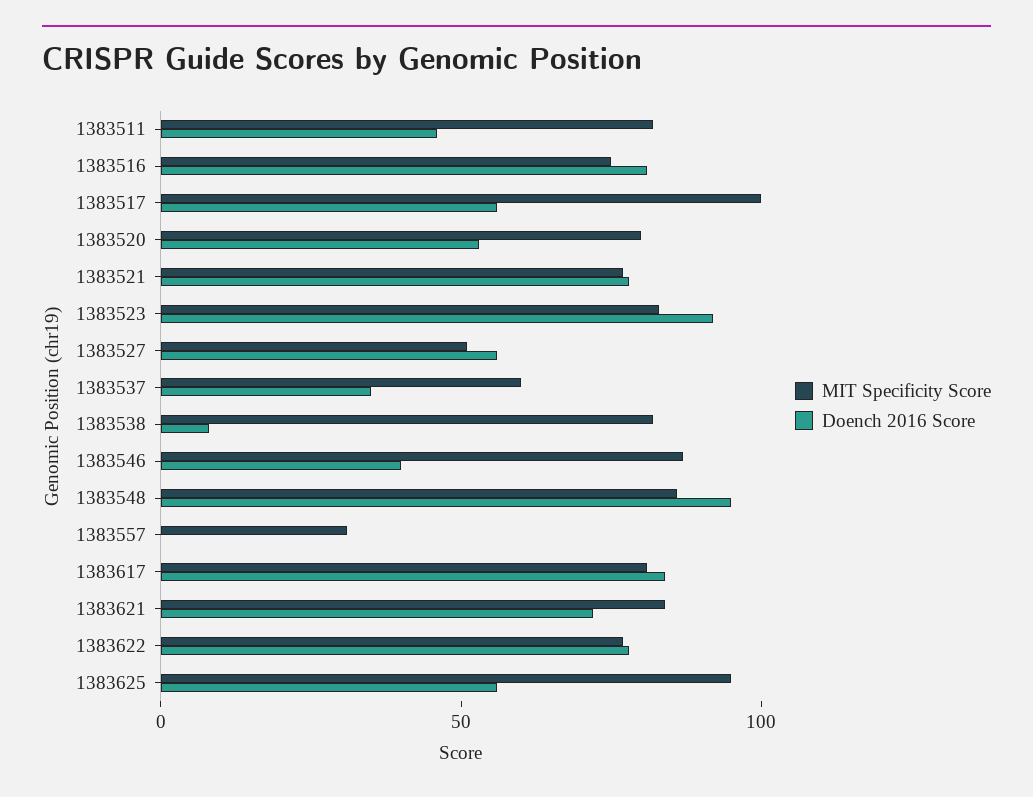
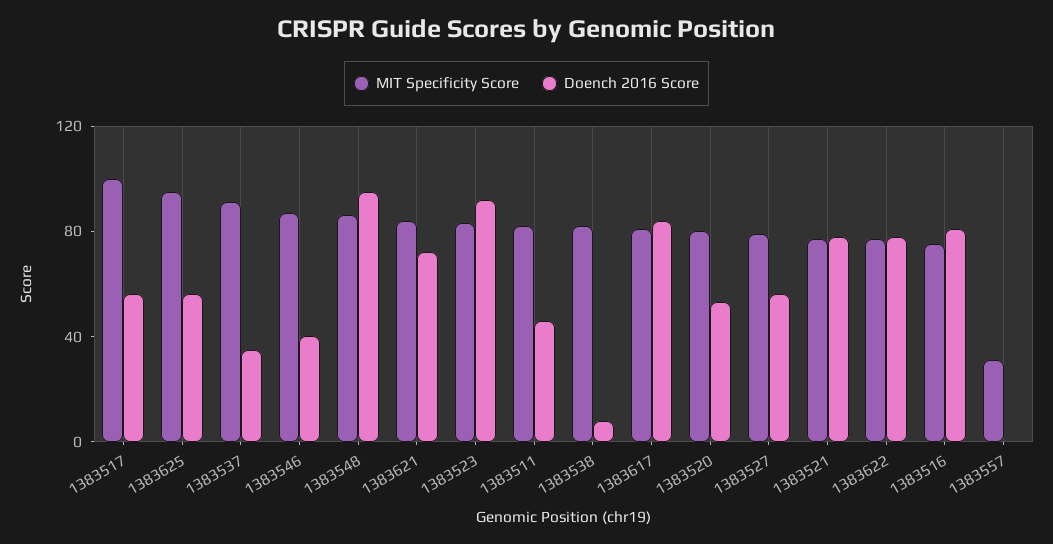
MIT Specificity Score, 1383527: 50 -> 80
MIT Specificity Score, 1383537: 60 -> 90

